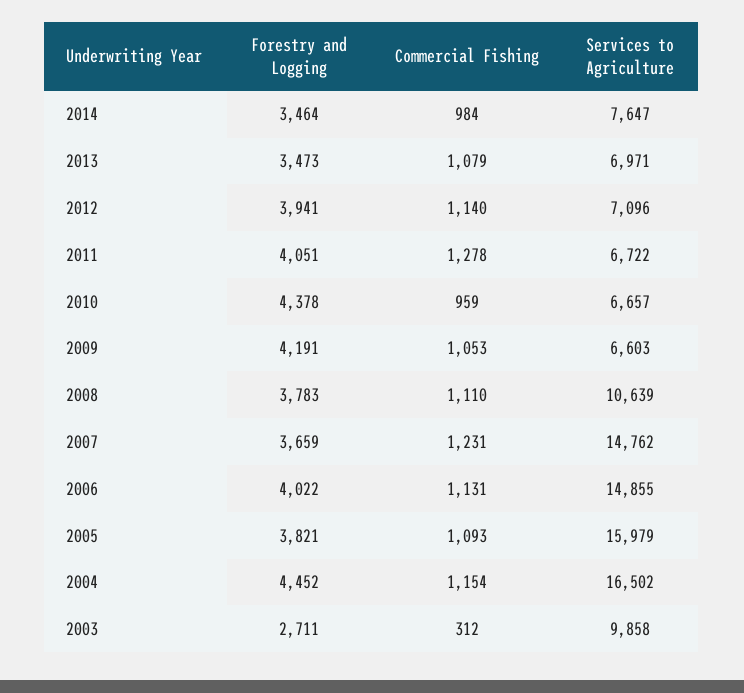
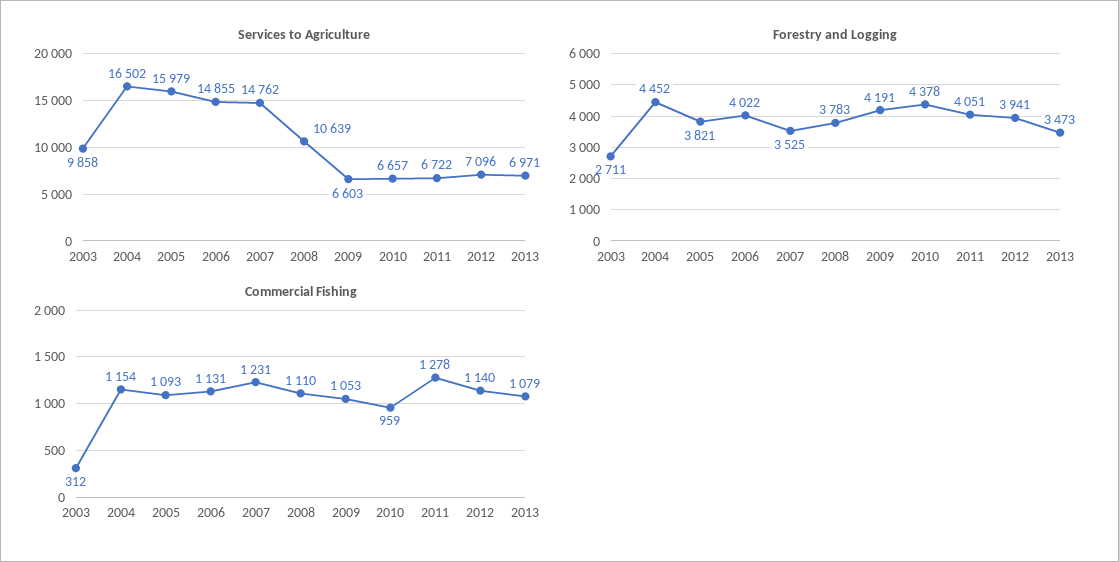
Forestry and Logging, 2014: 3464 -> none
Commercial Fishing, 2014: 984 -> none
Services to Agriculture, 2014: 7647 -> none
Forestry and Logging, 2007: 3659 -> 3525

